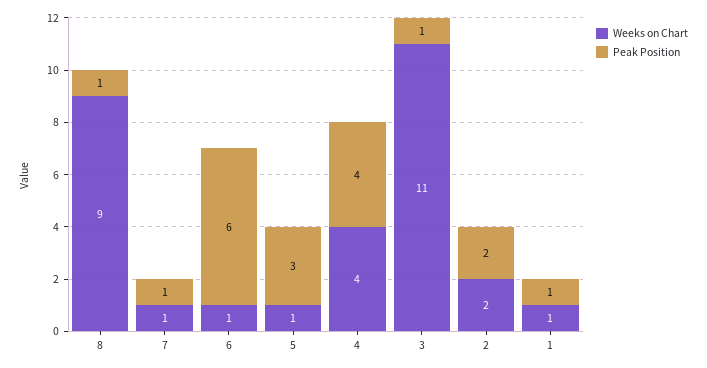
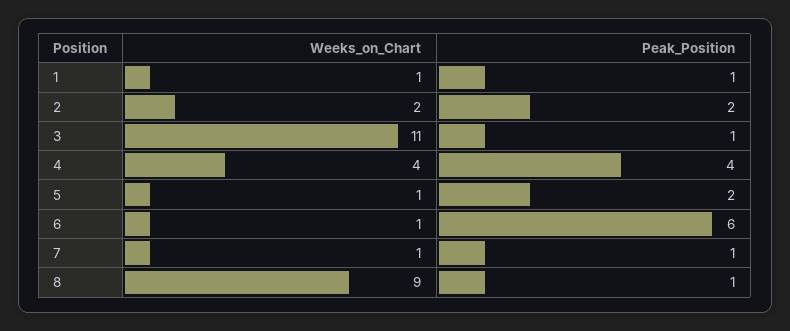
Peak Position, 5: 3 -> 2

